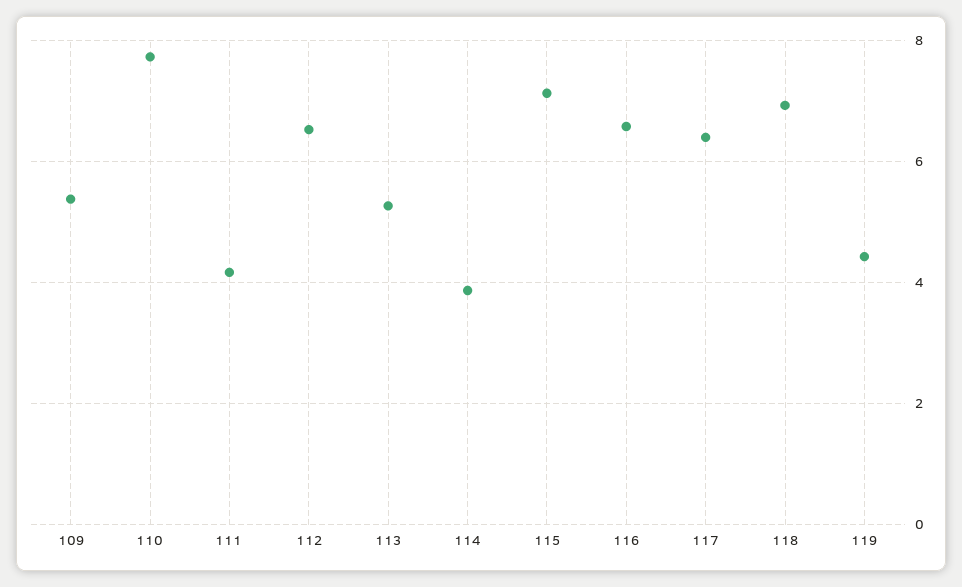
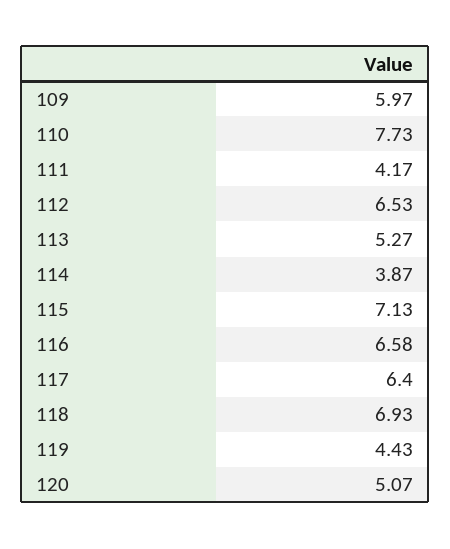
109: 5.4 -> 5.97
120: none -> 5.07

